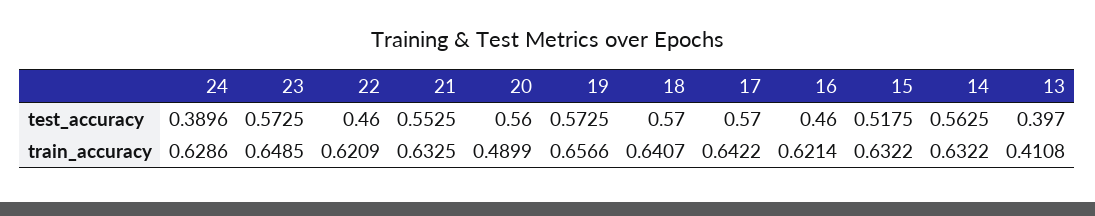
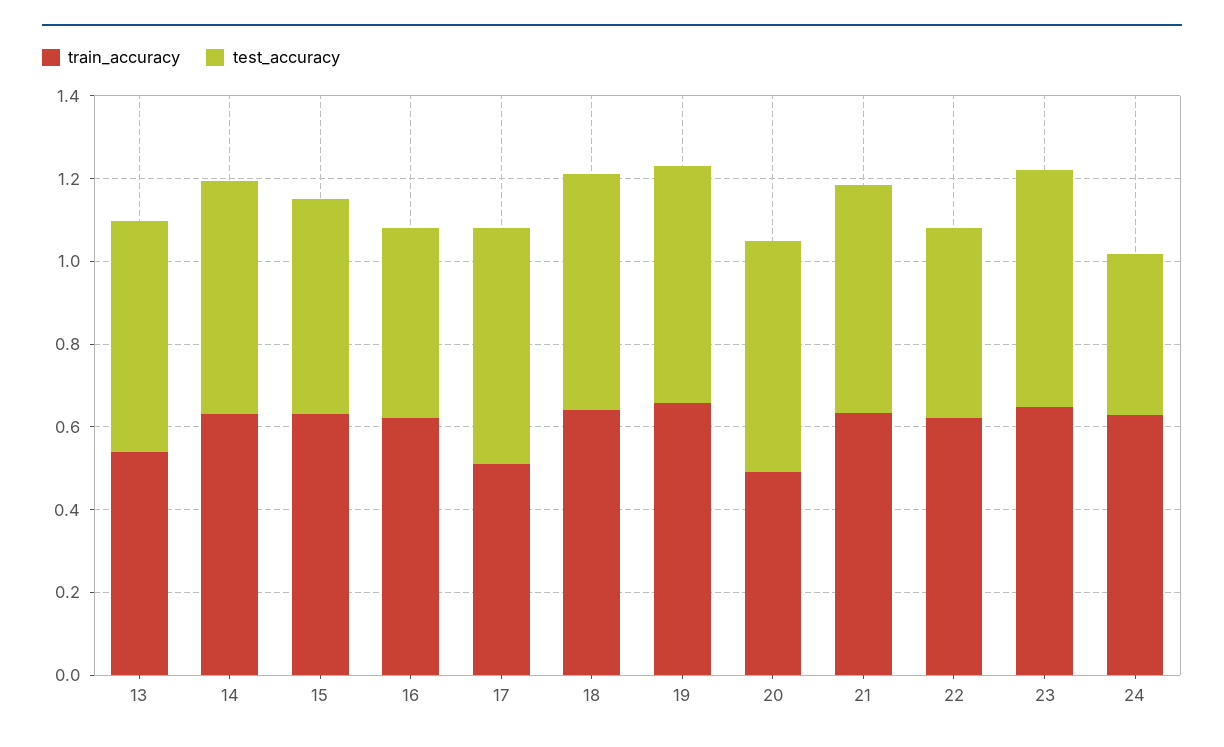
test_accuracy, 13: 0.397 -> 0.55
train_accuracy, 17: 0.6422 -> 0.5
train_accuracy, 13: 0.4108 -> 0.55

